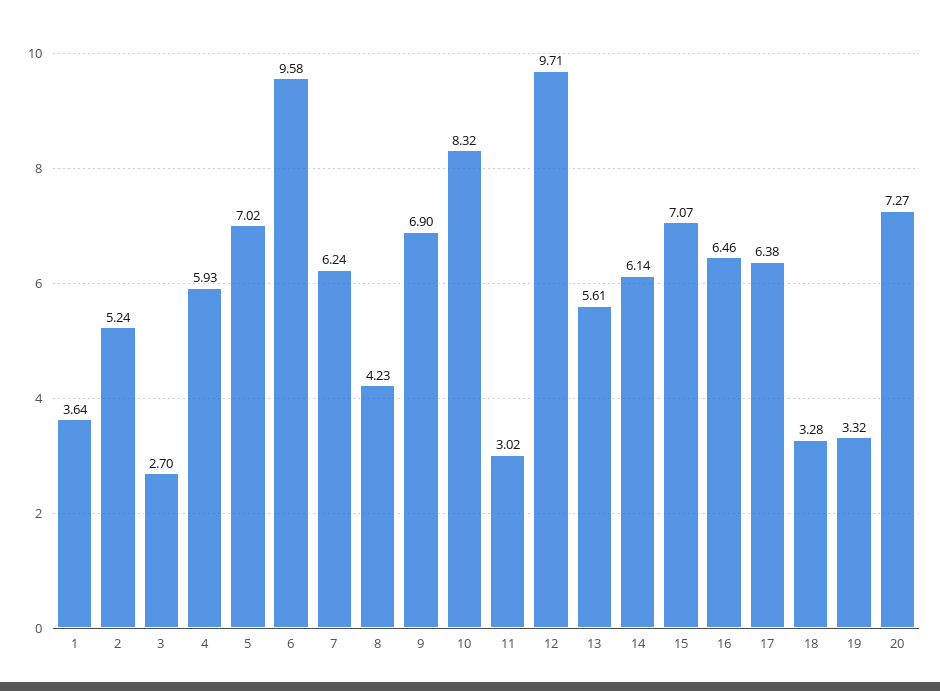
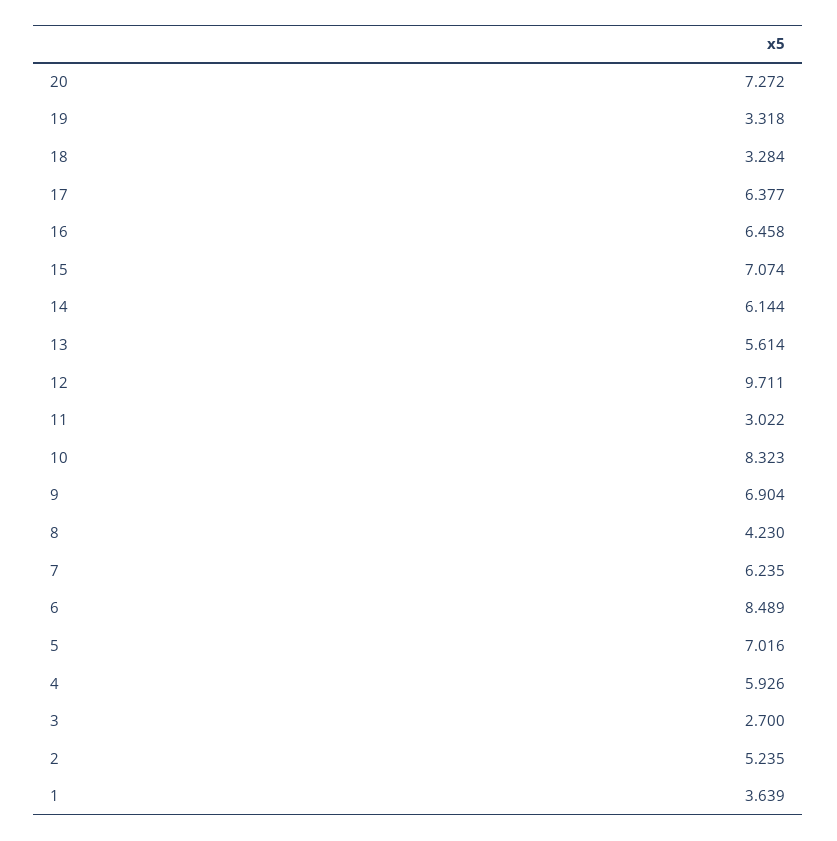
6: 9.58 -> 8.489

